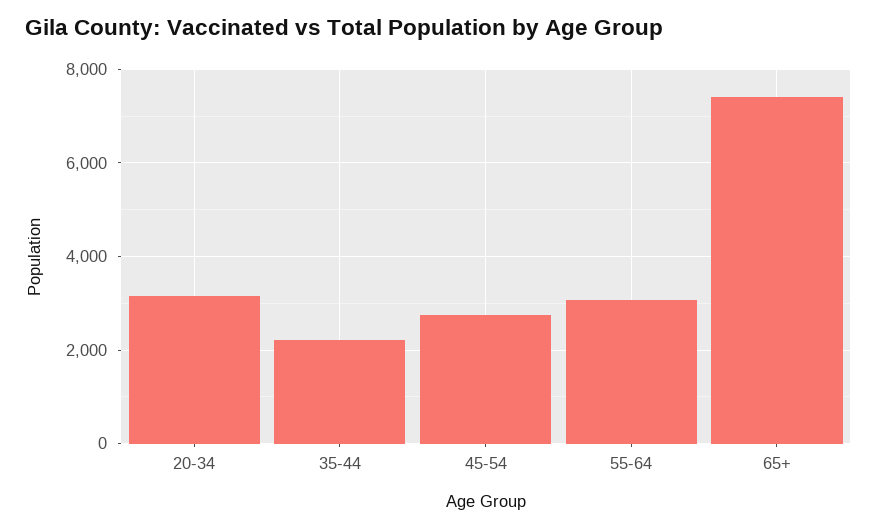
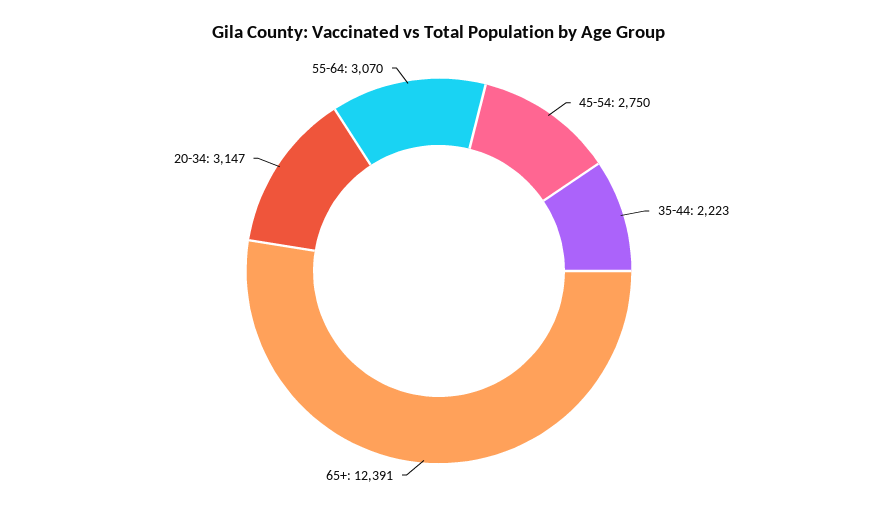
65+: 7400 -> 12391

